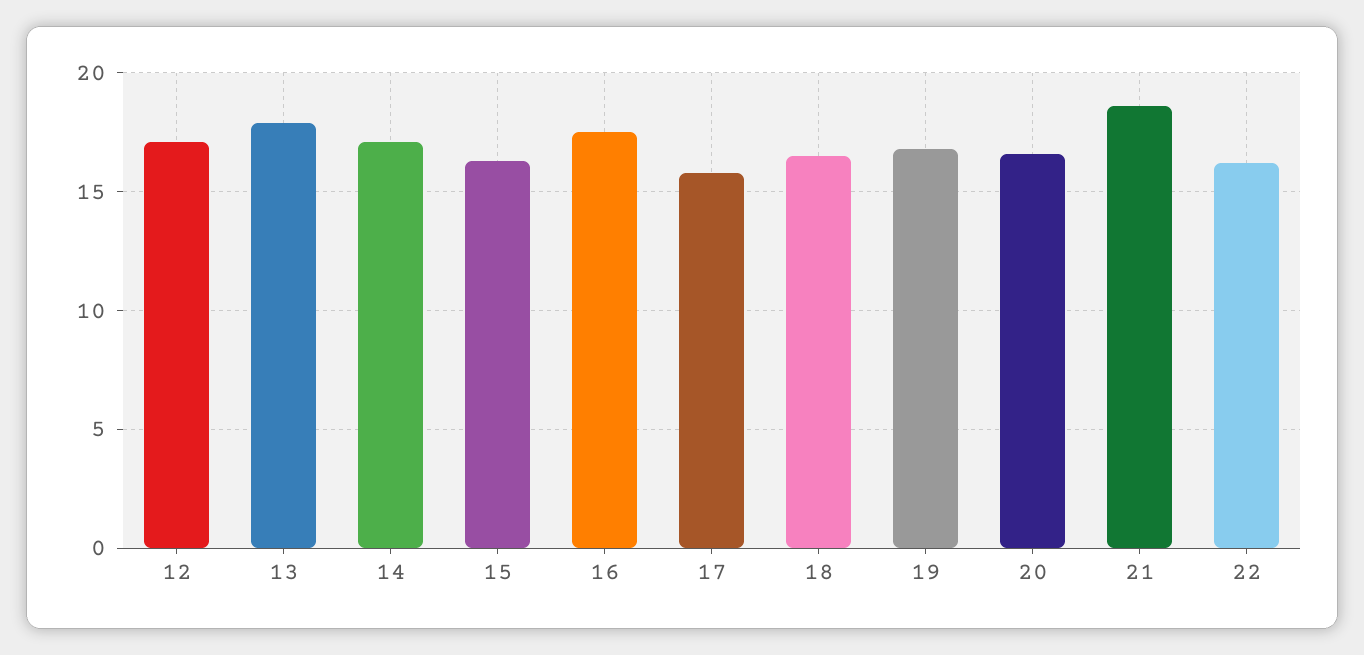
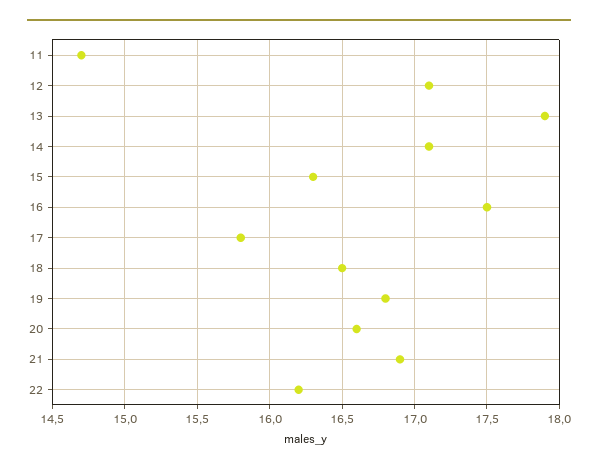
21: 18.5 -> 16.9
11: none -> 14.7

